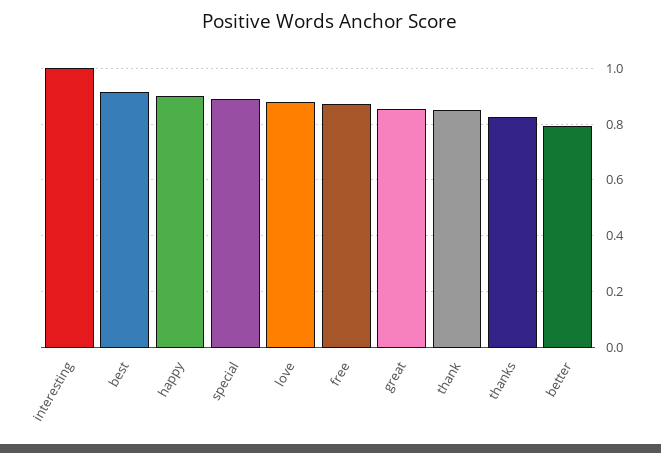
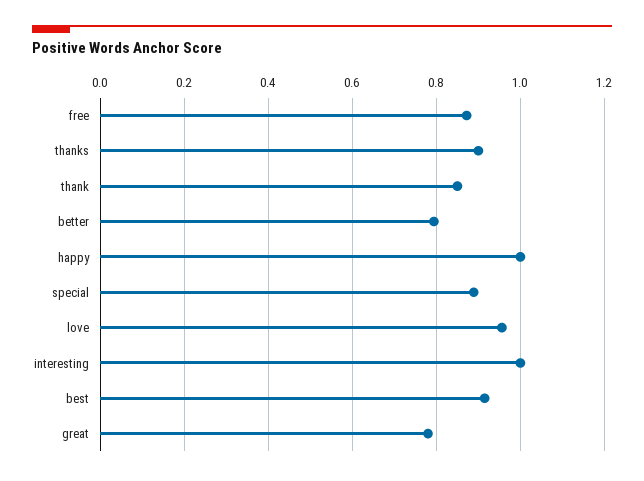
happy: 0.9 -> 1
love: 0.875 -> 0.96
great: 0.85 -> 0.78
thanks: 0.825 -> 0.9

